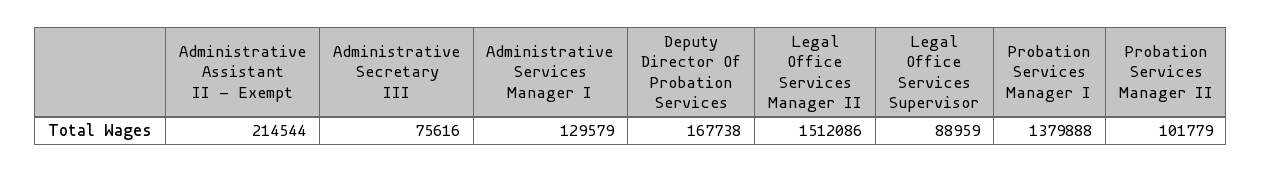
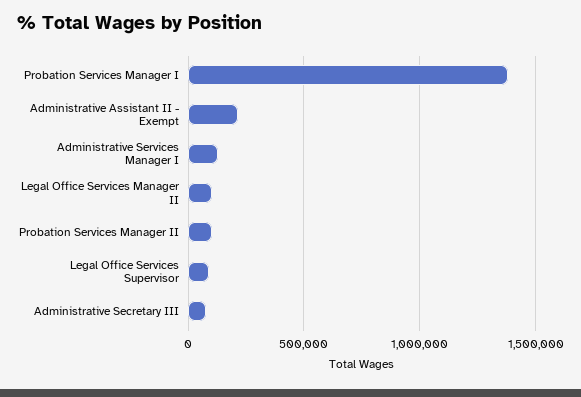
Deputy Director Of Probation Services: 167738 -> none
Legal Office Services Manager II: 1512086 -> 100000

